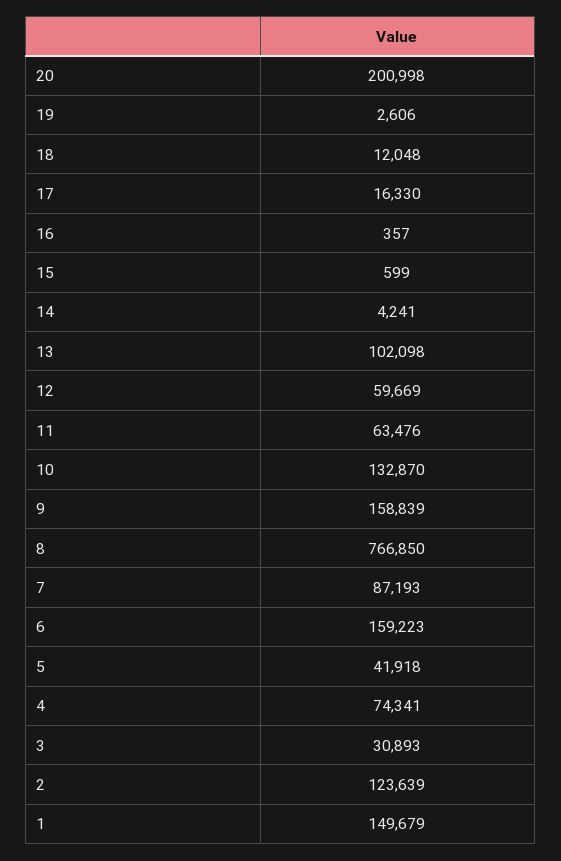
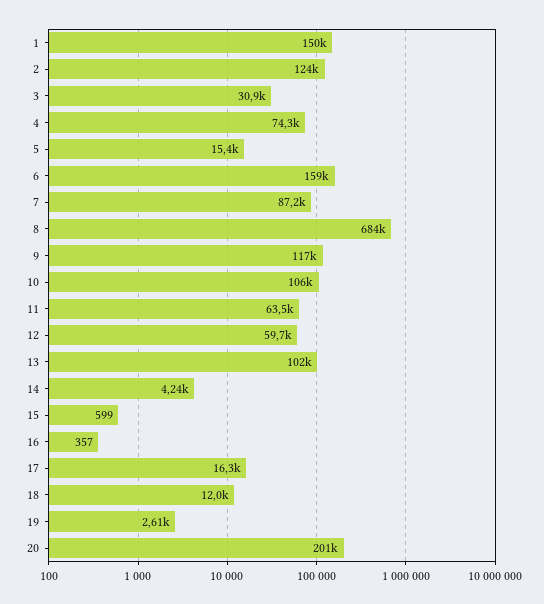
10: 132870 -> 106000
9: 158839 -> 117000
8: 766850 -> 684000
5: 41918 -> 15400

